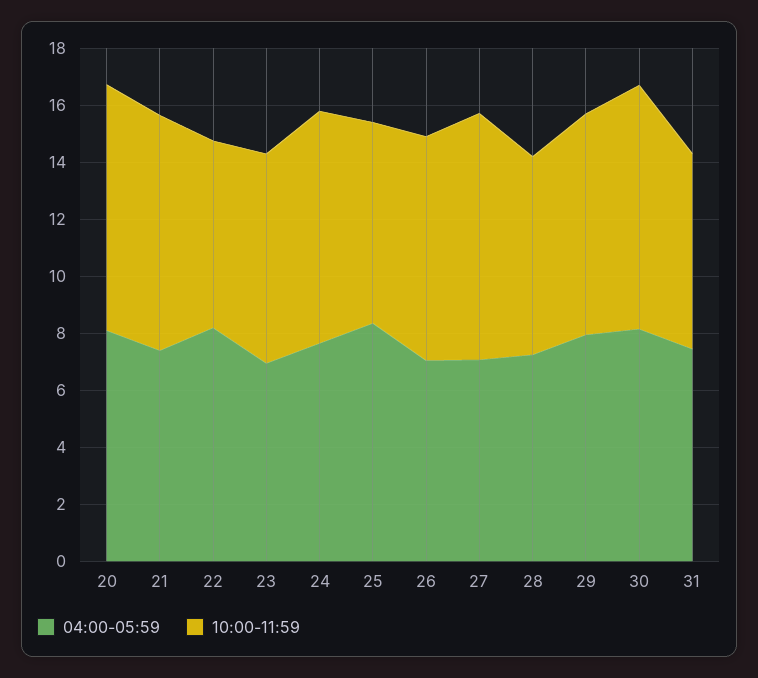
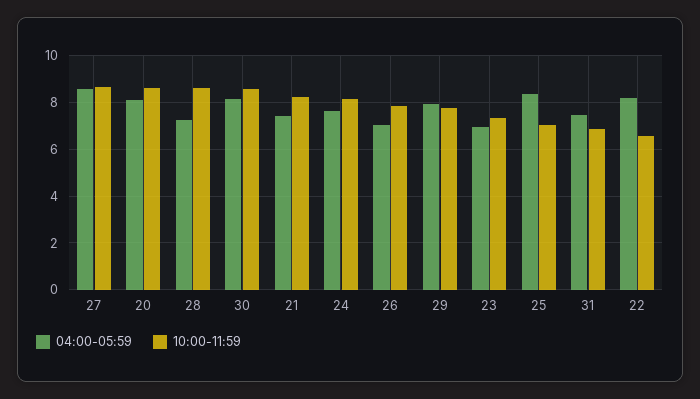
04:00-05:59, 27: 7 -> 8.5
10:00-11:59, 28: 7 -> 8.5

